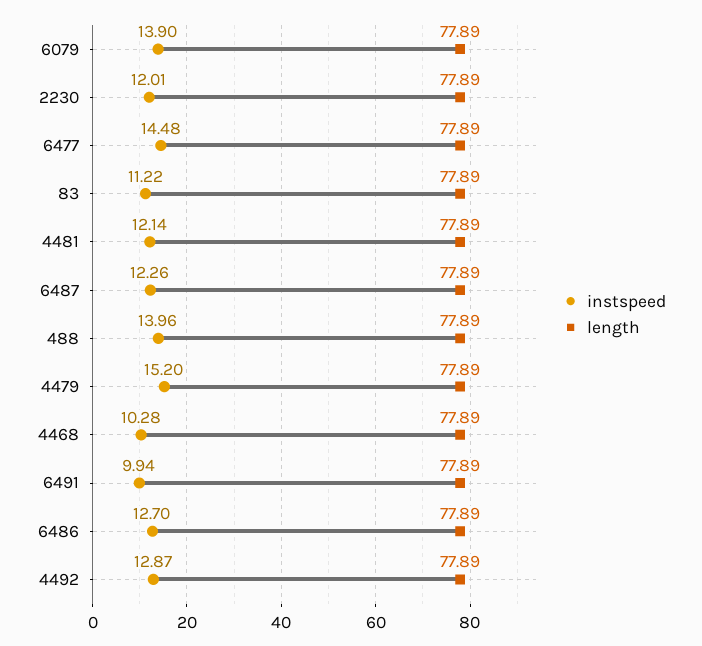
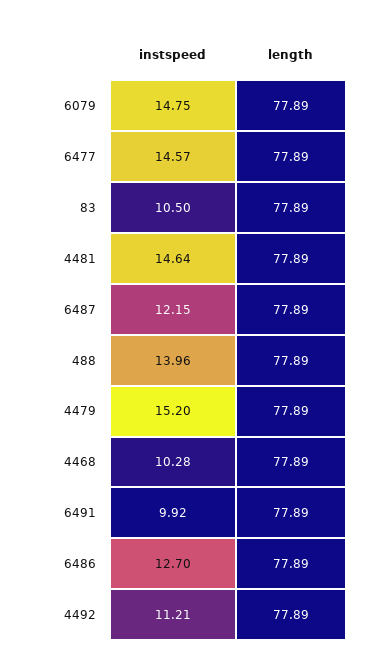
instspeed, 6079: 13.9 -> 14.75
instspeed, 2230: 12.01 -> none
length, 2230: 77.89 -> none
instspeed, 6477: 14.48 -> 14.57
instspeed, 83: 11.22 -> 10.5
instspeed, 4481: 12.14 -> 14.64
instspeed, 6487: 12.26 -> 12.15
instspeed, 6491: 9.94 -> 9.92
instspeed, 4492: 12.87 -> 11.21

